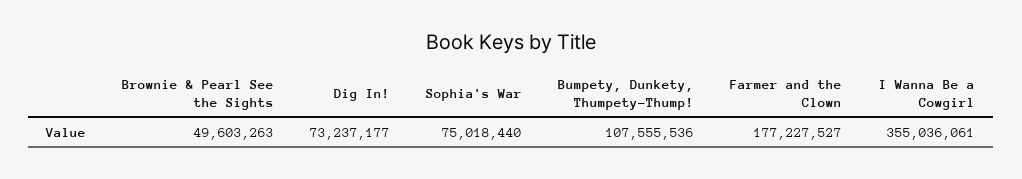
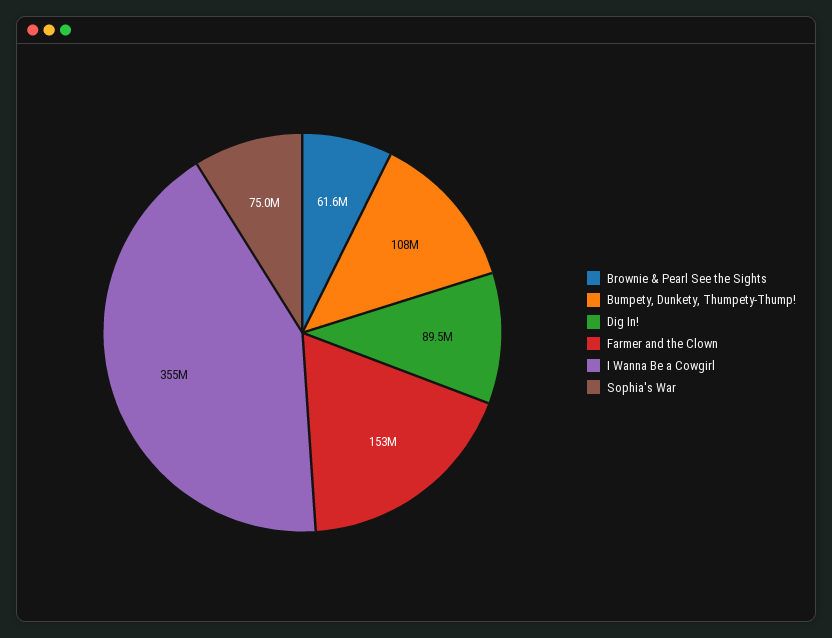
Brownie & Pearl See the Sights: 49603263 -> 61600000
Dig In!: 73237177 -> 89500000
Farmer and the Clown: 177227527 -> 153000000

